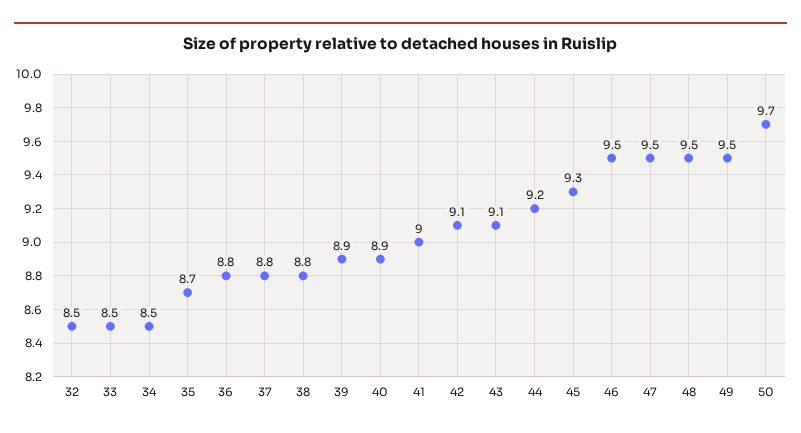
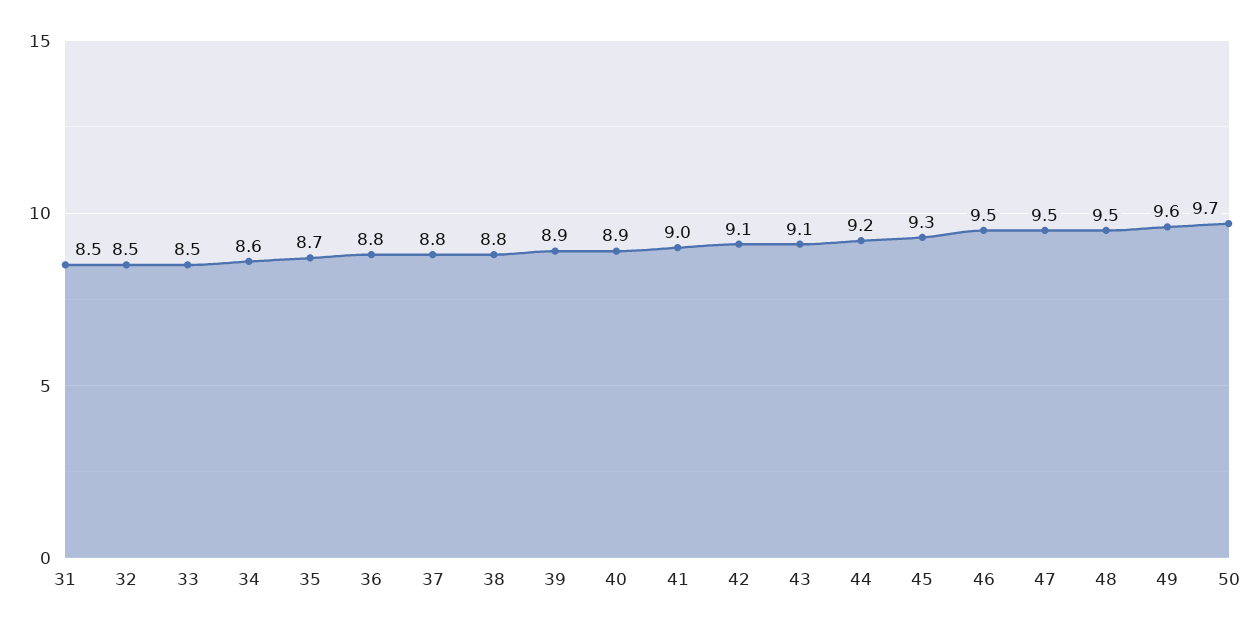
34: 8.5 -> 8.6
49: 9.5 -> 9.6
31: none -> 8.5

